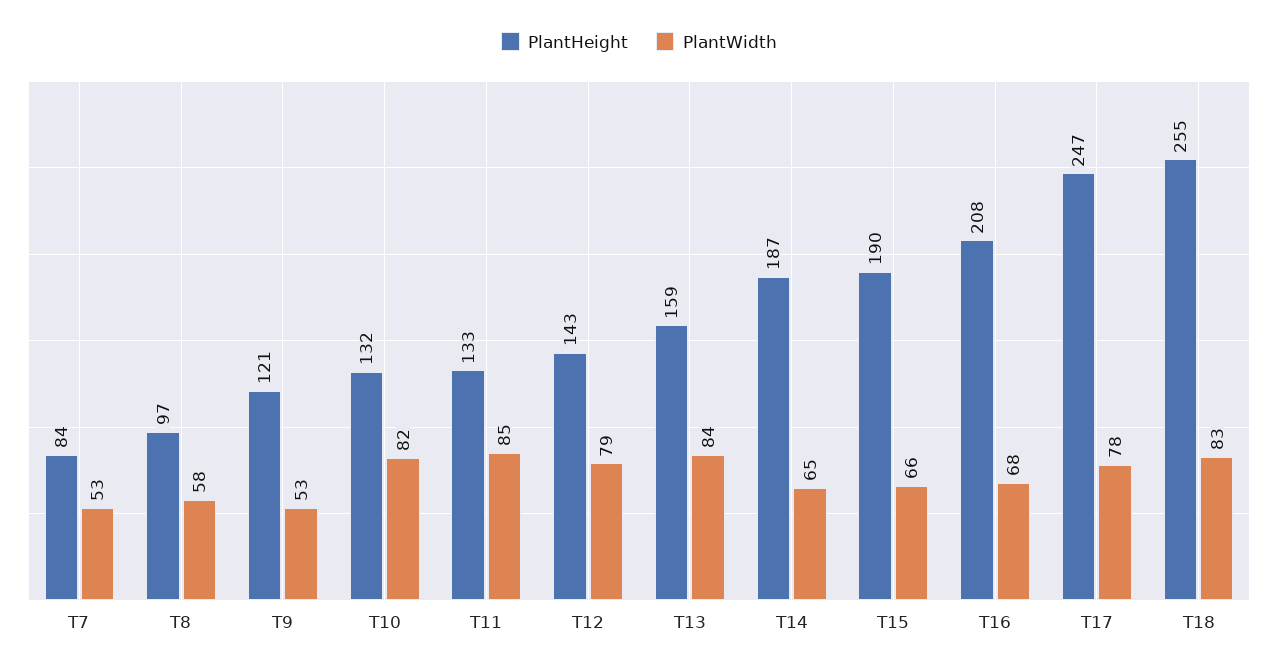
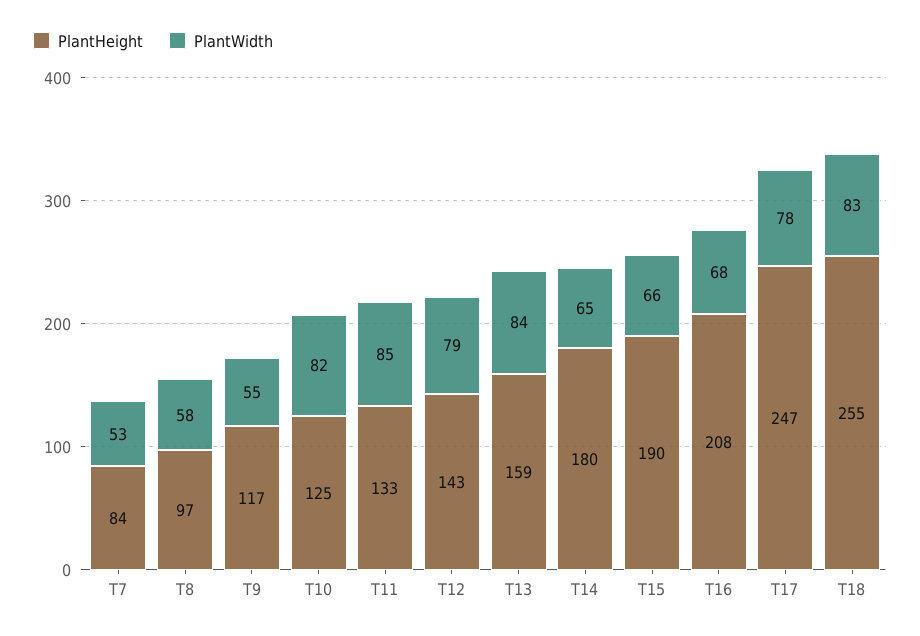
PlantHeight, T9: 121 -> 117
PlantWidth, T9: 53 -> 55
PlantHeight, T10: 132 -> 125
PlantHeight, T14: 187 -> 180

